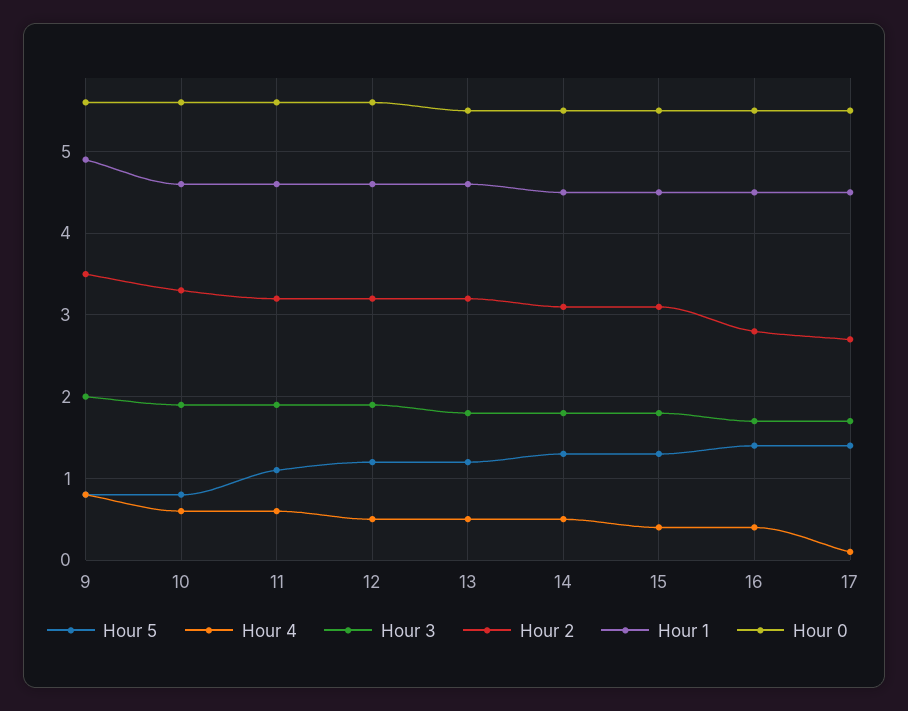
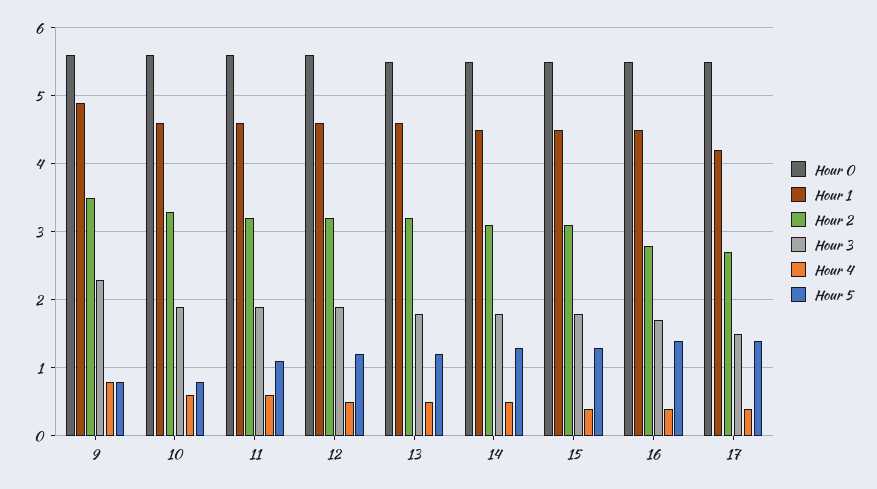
Hour 3, 9: 2 -> 2.3
Hour 4, 17: 0.1 -> 0.4
Hour 3, 17: 1.7 -> 1.5
Hour 1, 17: 4.5 -> 4.2

